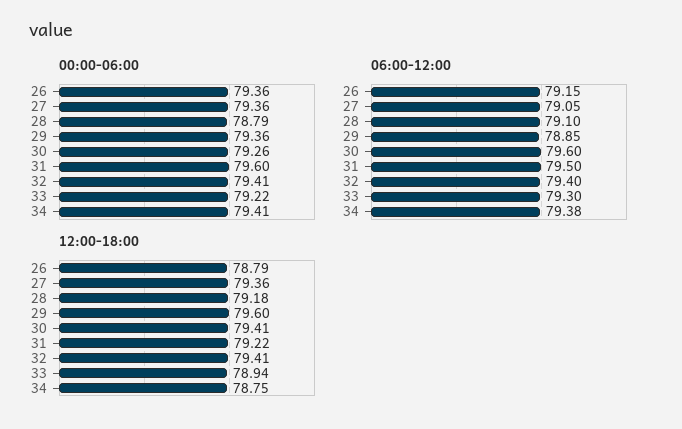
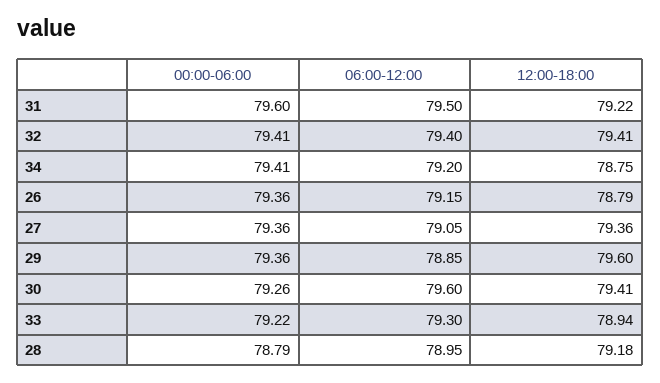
06:00-12:00, 28: 79.1 -> 78.95
06:00-12:00, 34: 79.38 -> 79.2

